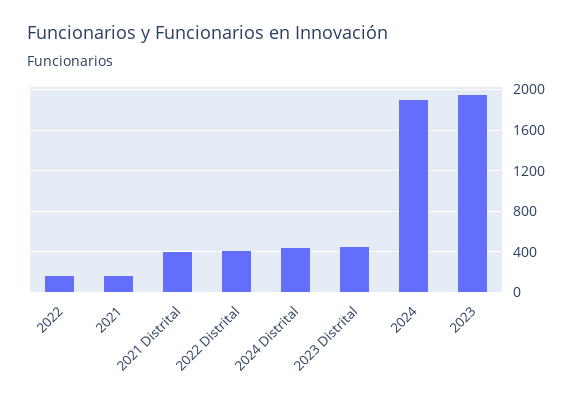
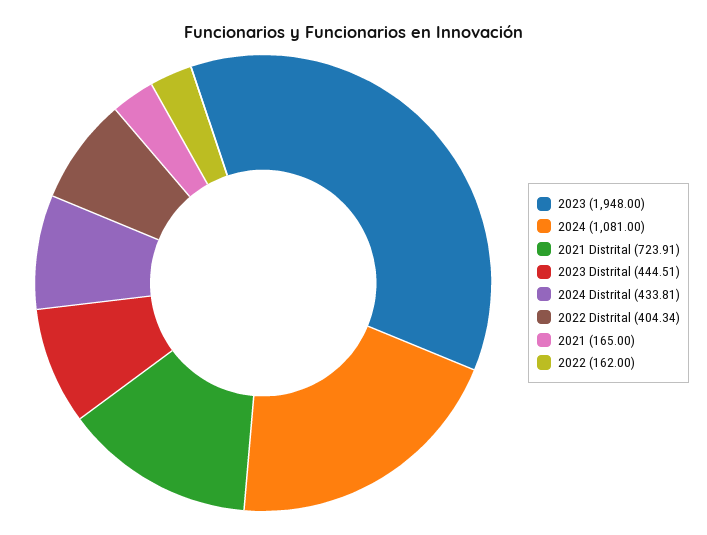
2021 Distrital: 400 -> 723.91
2024: 1900 -> 1081

